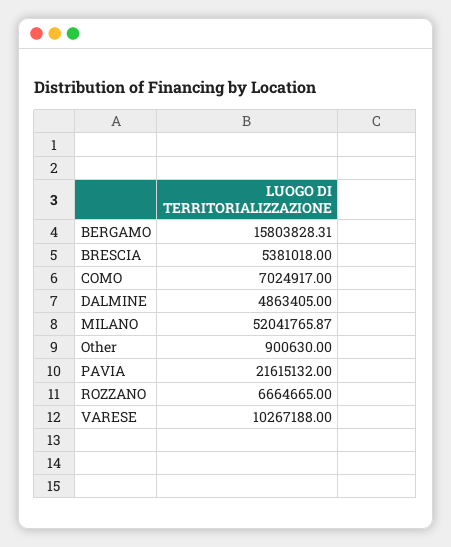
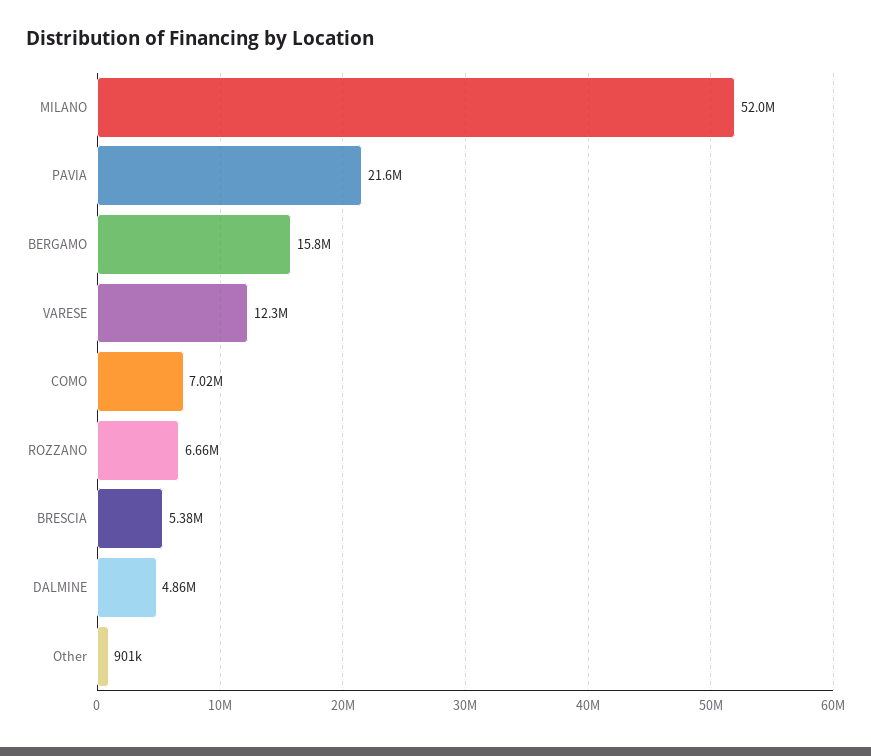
VARESE: 10267188 -> 12300000

